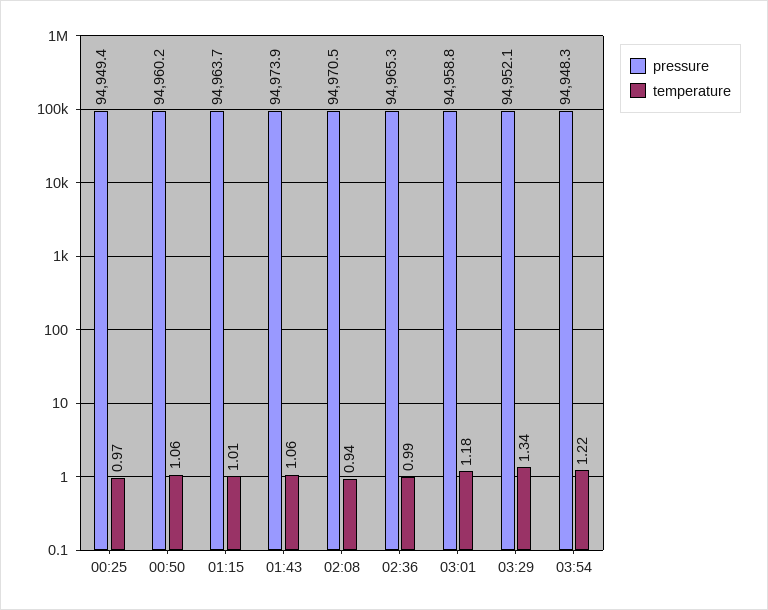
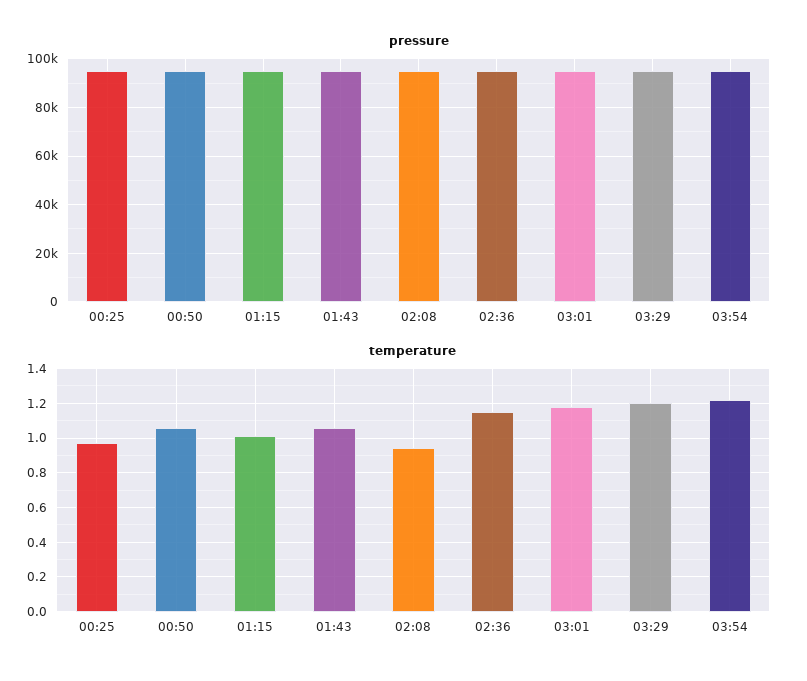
temperature, 02:36: 0.99 -> 1.15
temperature, 03:29: 1.34 -> 1.2

